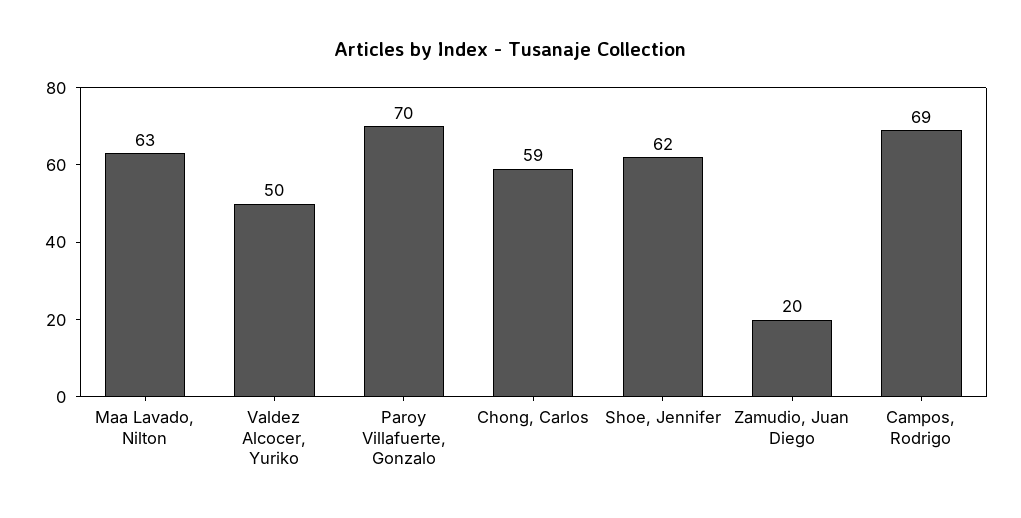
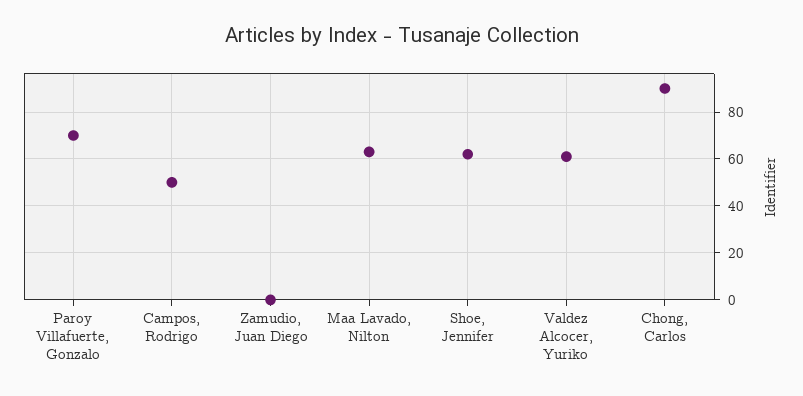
Valdez Alcocer, Yuriko: 50 -> 60
Chong, Carlos: 59 -> 90
Zamudio, Juan Diego: 20 -> 0
Campos, Rodrigo: 69 -> 50

